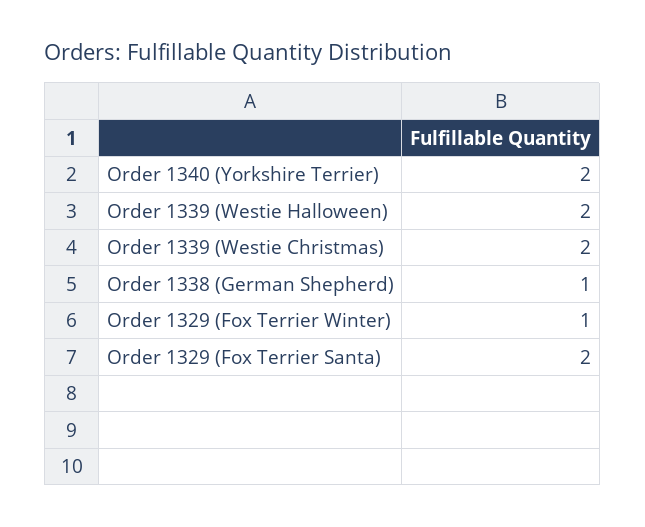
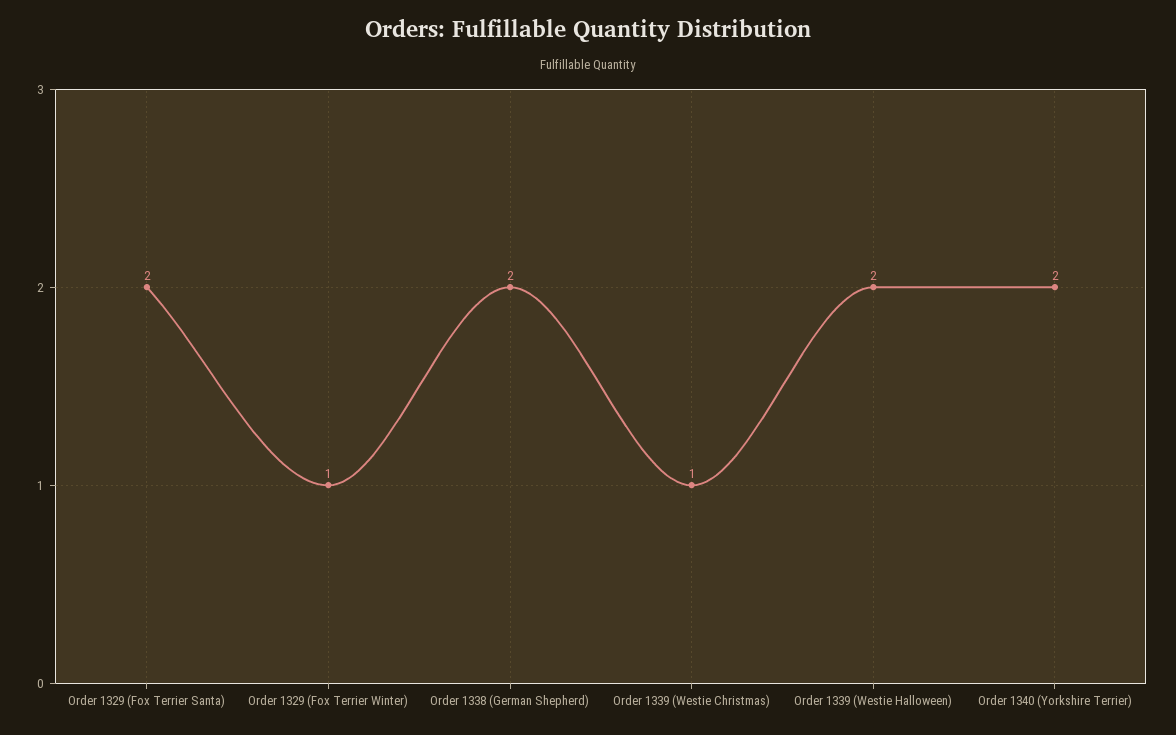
Order 1339 (Westie Christmas): 2 -> 1
Order 1338 (German Shepherd): 1 -> 2

